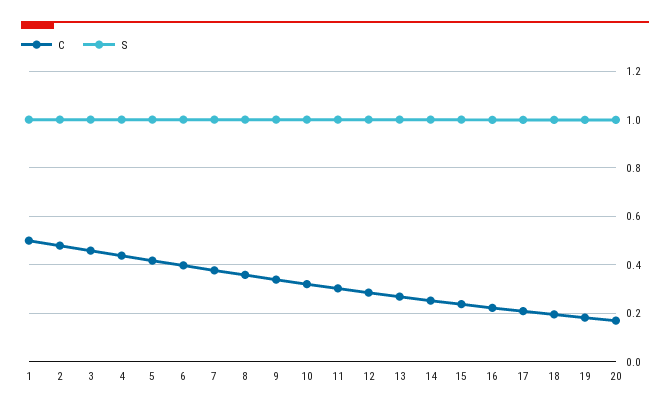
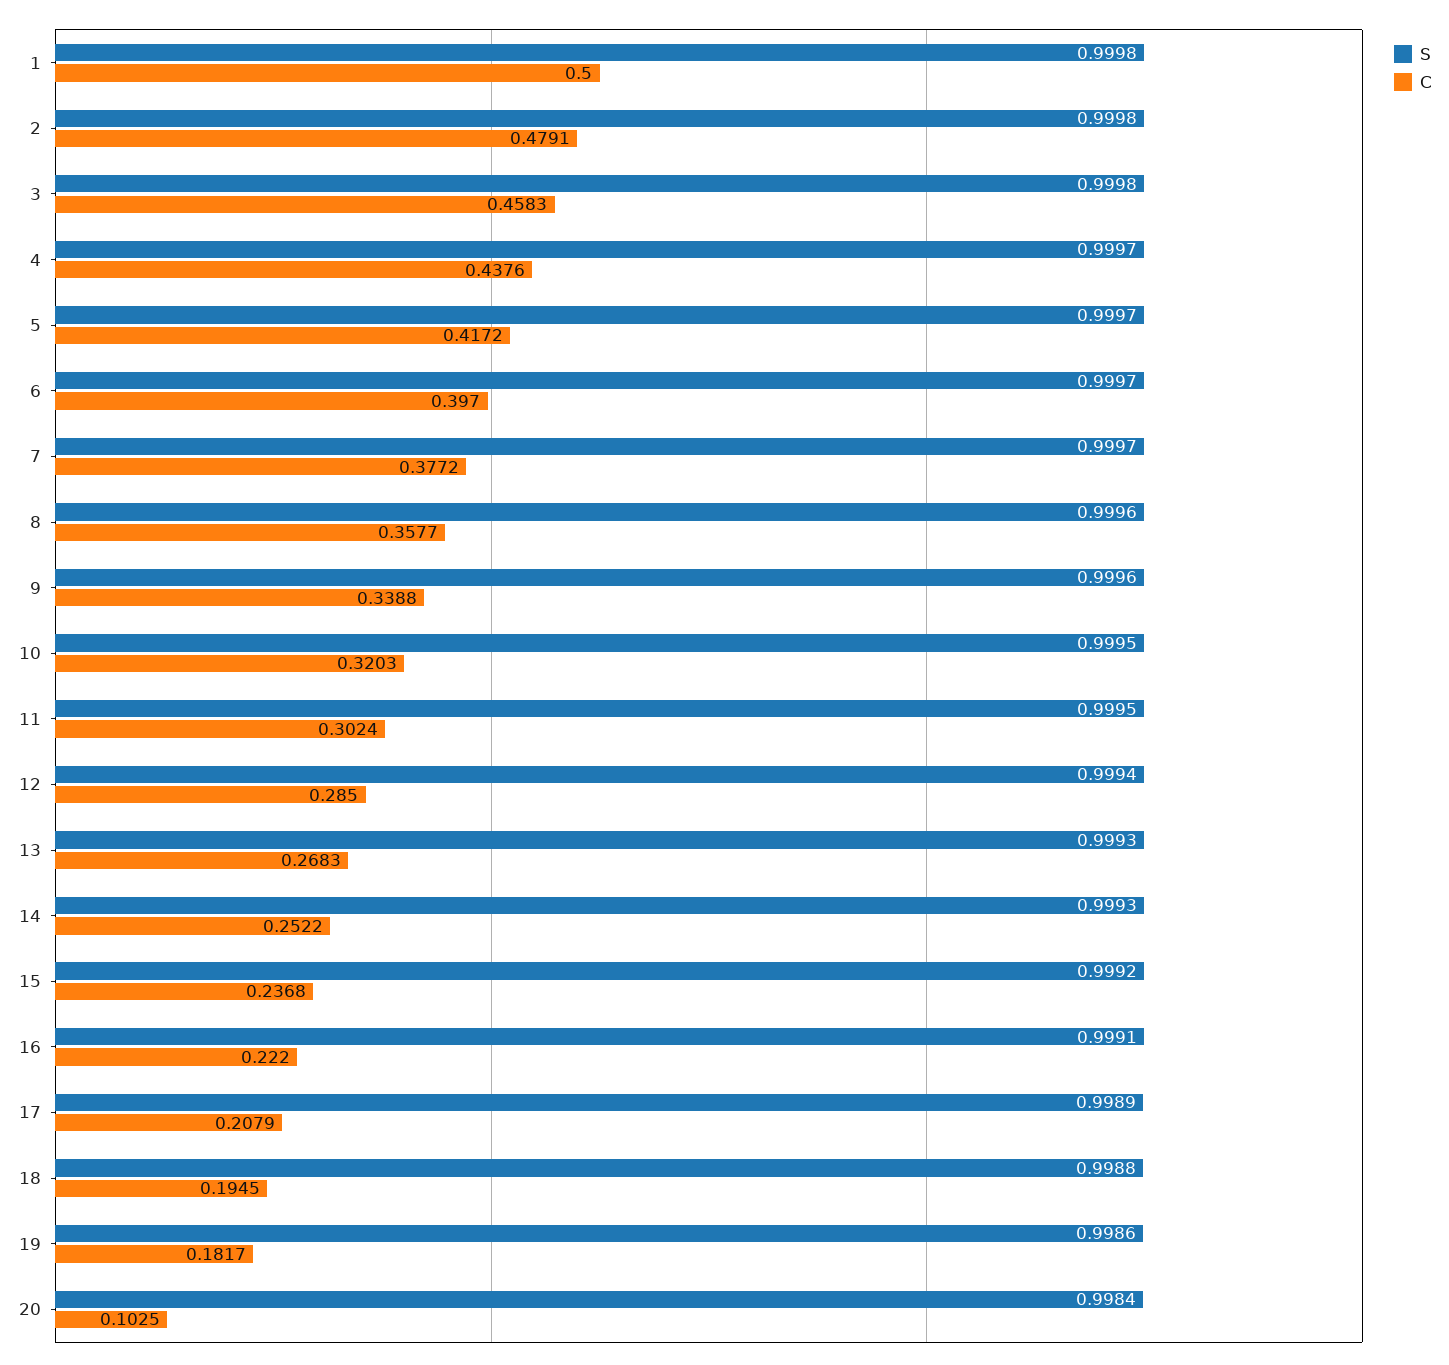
C, 20: 0.175 -> 0.1025

